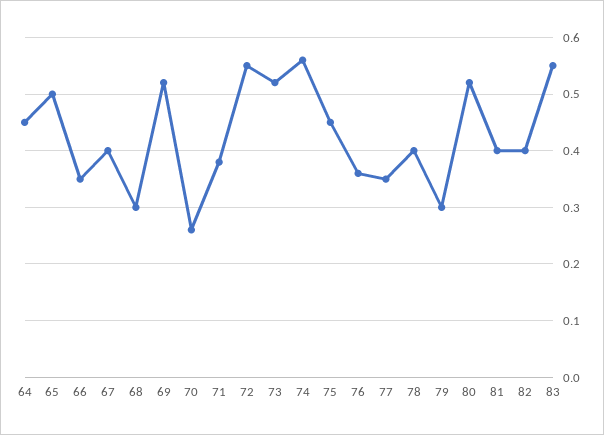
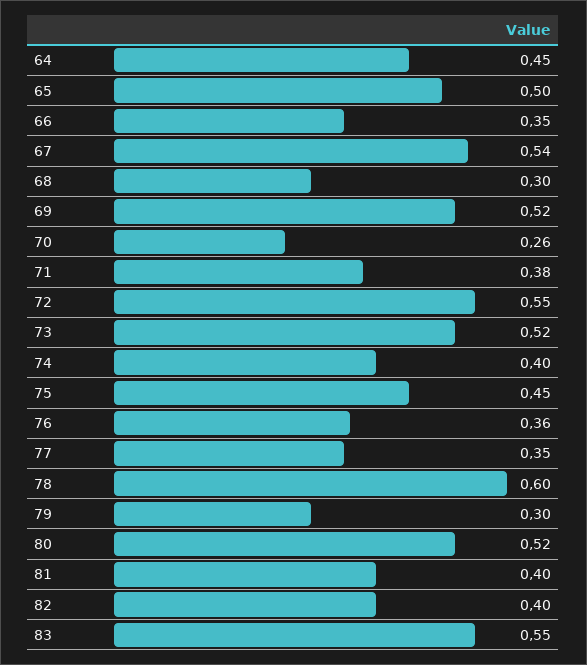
67: 0.4 -> 0.54
74: 0.55 -> 0.4
78: 0.4 -> 0.6

